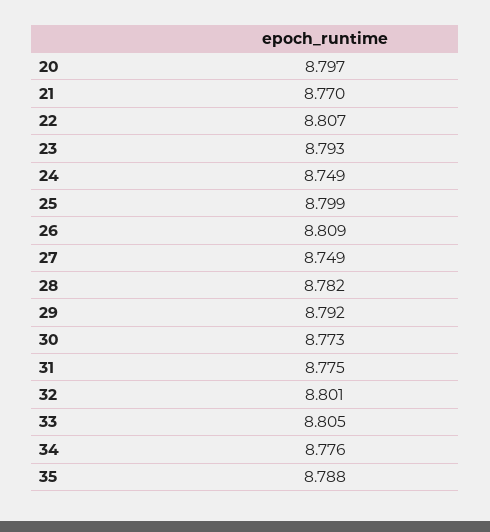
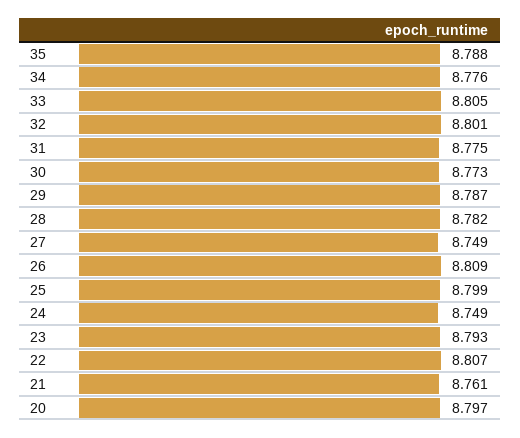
21: 8.77 -> 8.761
29: 8.792 -> 8.787

